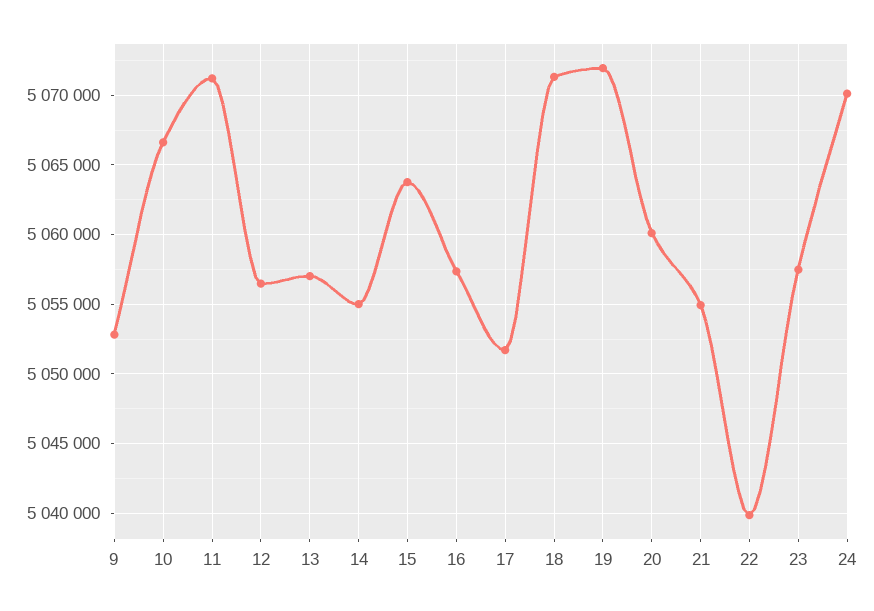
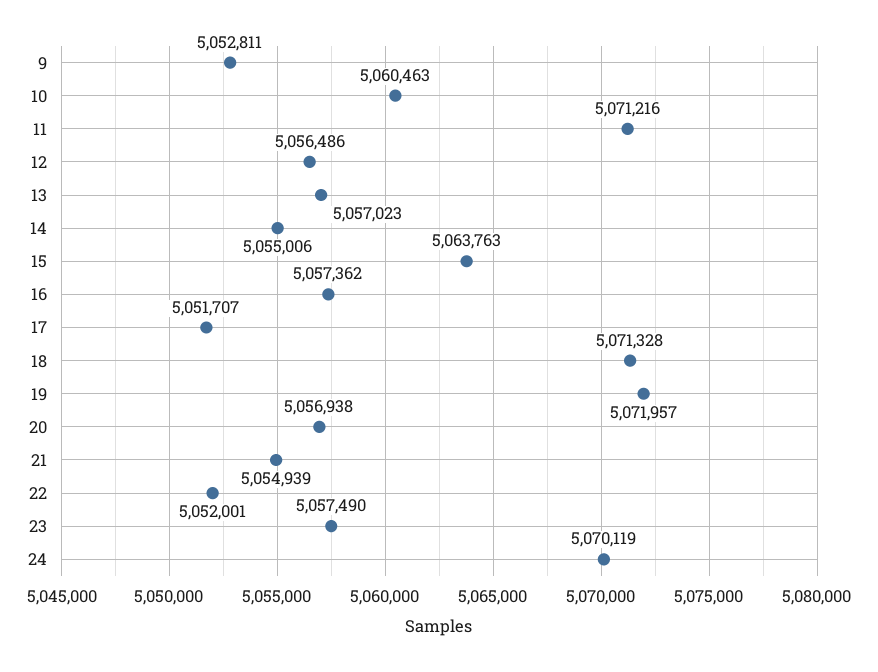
10: 5066500 -> 5060463
20: 5060000 -> 5056938
22: 5040000 -> 5052001

